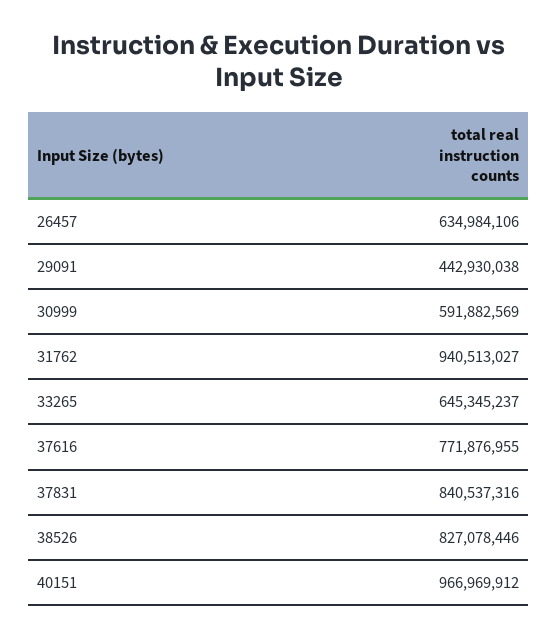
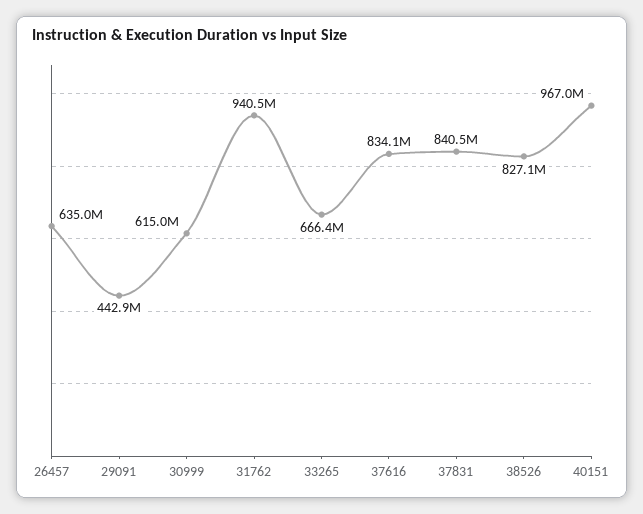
30999: 591882569 -> 615000000
33265: 645345237 -> 666400000
37616: 771876955 -> 834100000

